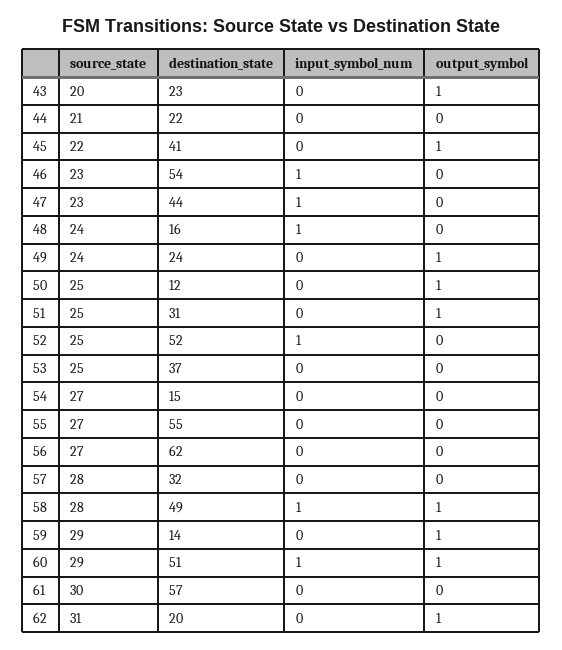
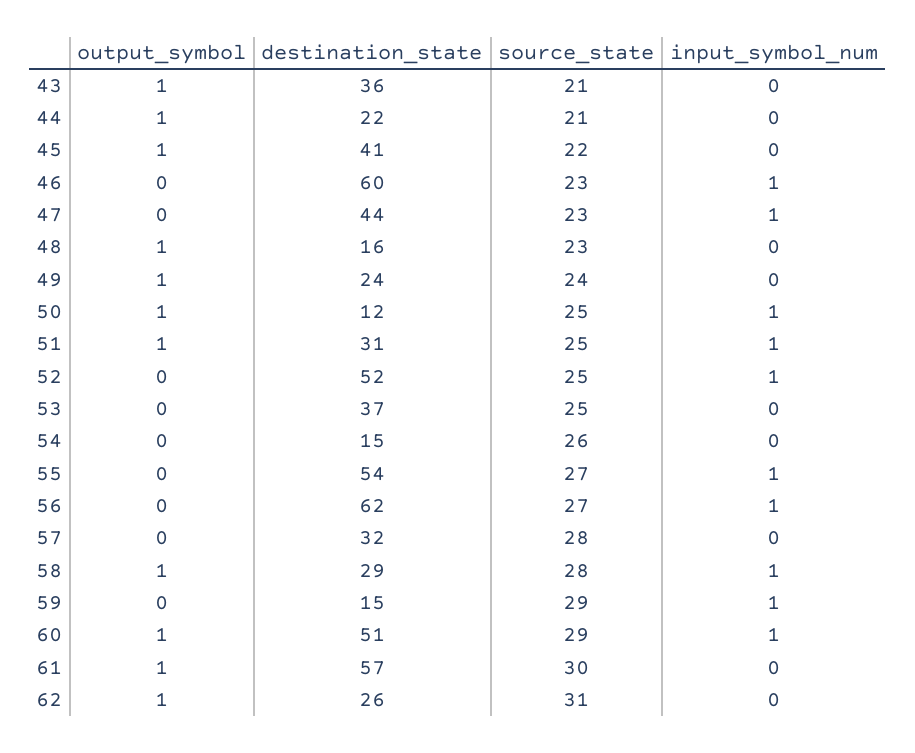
source_state, 43: 20 -> 21
destination_state, 43: 23 -> 36
output_symbol, 44: 0 -> 1
destination_state, 46: 54 -> 60
source_state, 48: 24 -> 23
input_symbol_num, 48: 1 -> 0
output_symbol, 48: 0 -> 1
input_symbol_num, 50: 0 -> 1
input_symbol_num, 51: 0 -> 1
source_state, 54: 27 -> 26
destination_state, 55: 55 -> 54
input_symbol_num, 55: 0 -> 1
input_symbol_num, 56: 0 -> 1
destination_state, 58: 49 -> 29
destination_state, 59: 14 -> 15
input_symbol_num, 59: 0 -> 1
output_symbol, 59: 1 -> 0
output_symbol, 61: 0 -> 1
destination_state, 62: 20 -> 26

